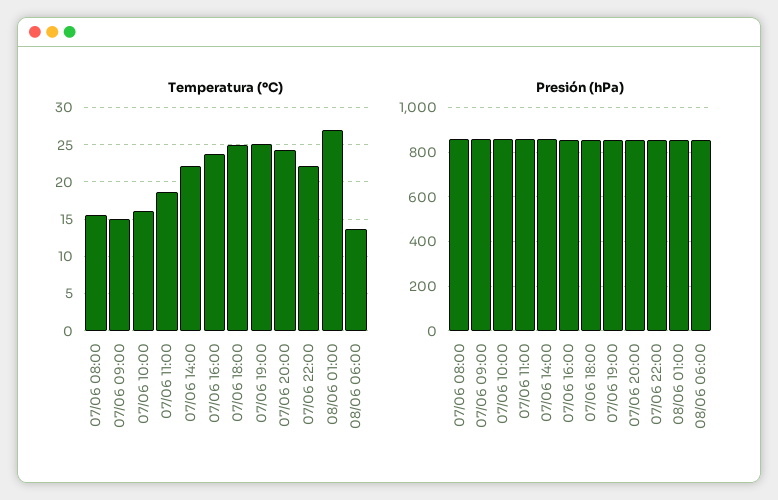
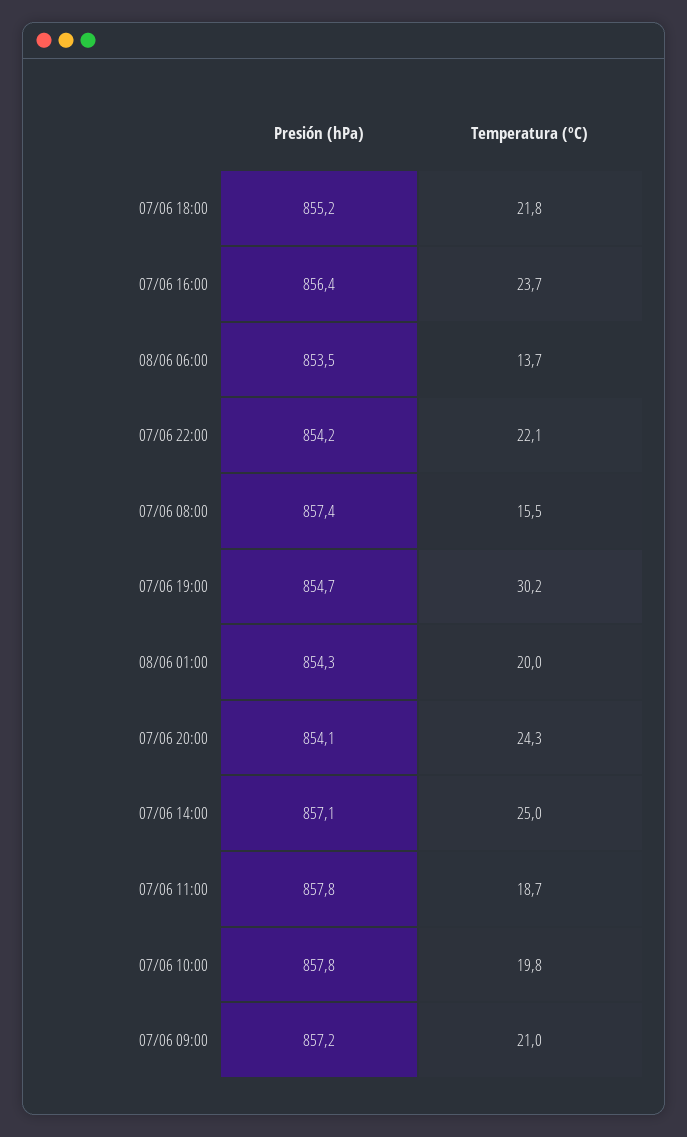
Temperatura (ºC), 07/06 09:00: 15 -> 21
Temperatura (ºC), 07/06 10:00: 16 -> 19.8
Temperatura (ºC), 07/06 14:00: 22 -> 25
Temperatura (ºC), 07/06 18:00: 25 -> 21.8
Temperatura (ºC), 07/06 19:00: 25 -> 30.2
Temperatura (ºC), 08/06 01:00: 27 -> 20

